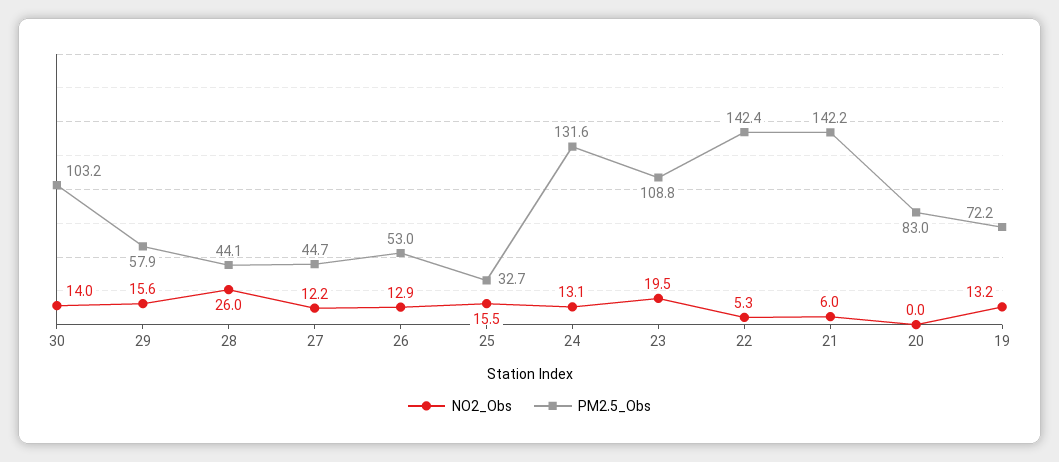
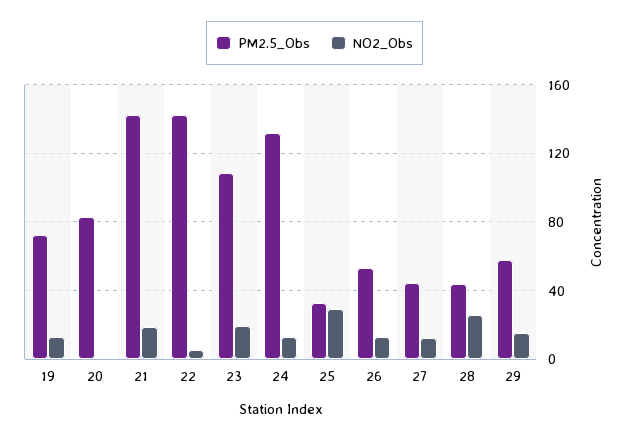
NO2_Obs, 30: 14 -> none
PM2.5_Obs, 30: 103.2 -> none
NO2_Obs, 25: 15.5 -> 30
NO2_Obs, 21: 6 -> 20

